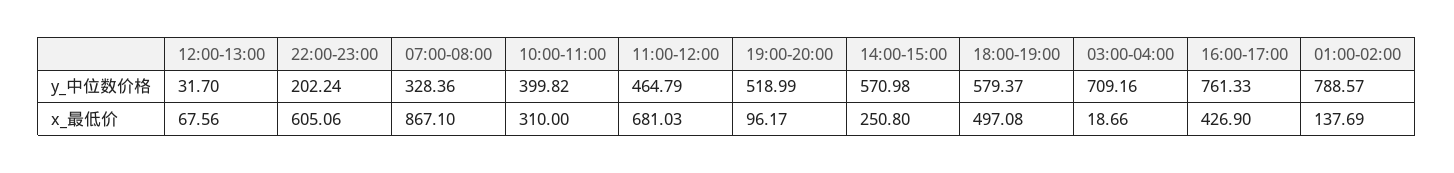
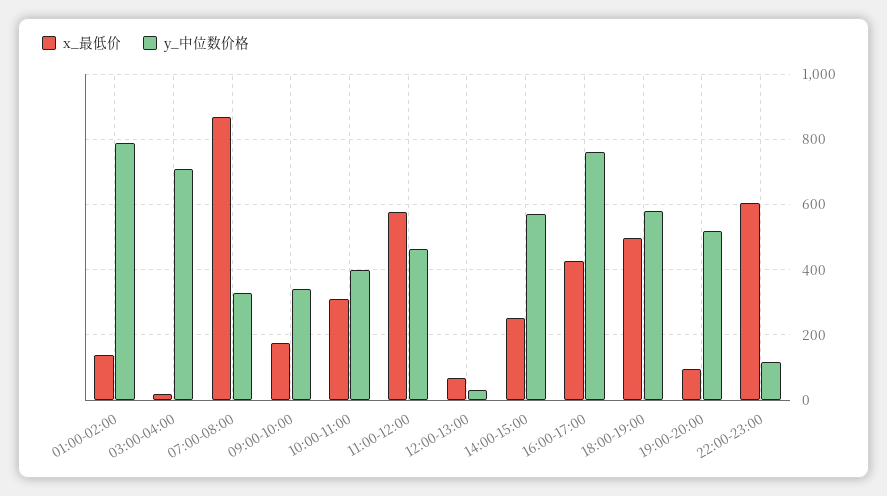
y_中位数价格, 22:00-23:00: 202.24 -> 120
x_最低价, 11:00-12:00: 681.03 -> 580
x_最低价, 09:00-10:00: none -> 180
y_中位数价格, 09:00-10:00: none -> 340

